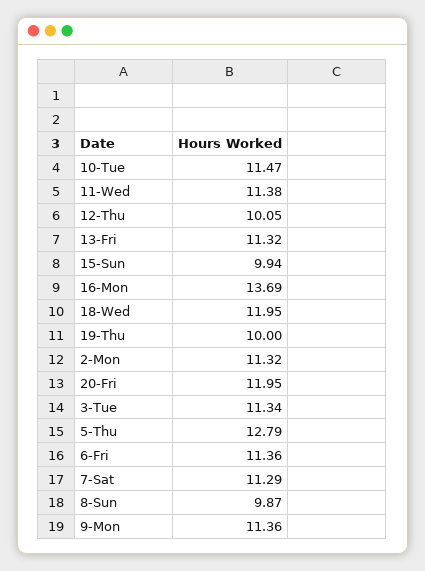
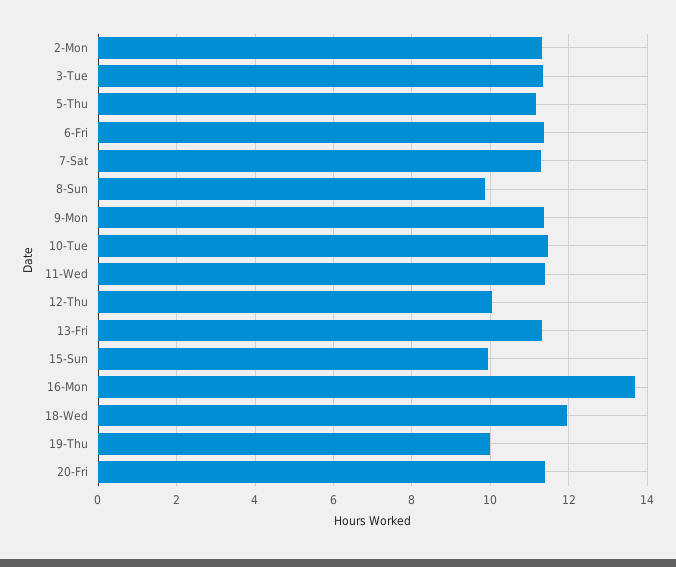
20-Fri: 11.95 -> 11.4
5-Thu: 12.79 -> 11.2

